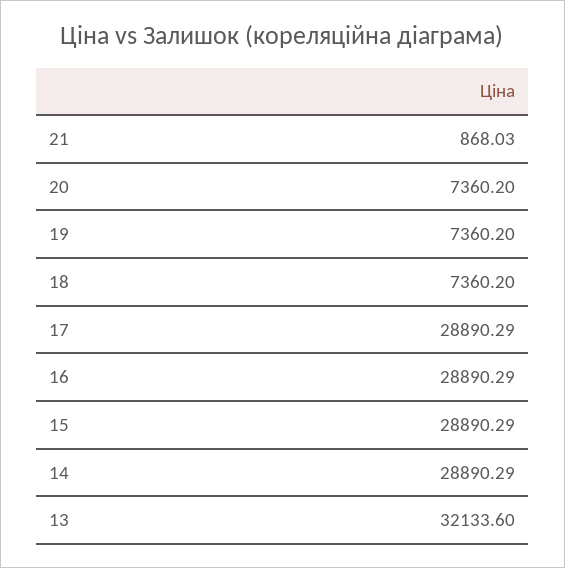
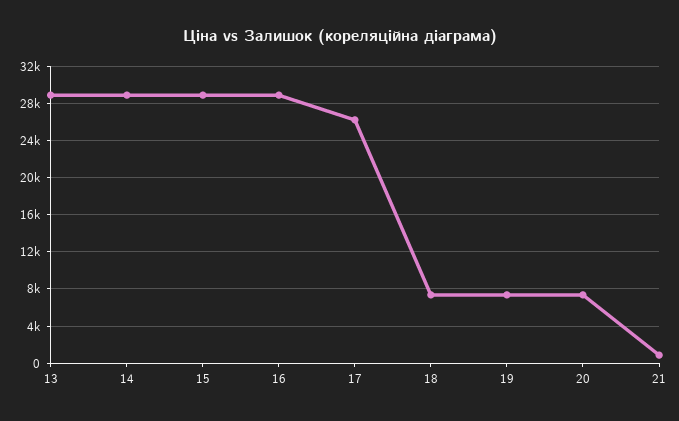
17: 28890.29 -> 26000
13: 32133.6 -> 29000

